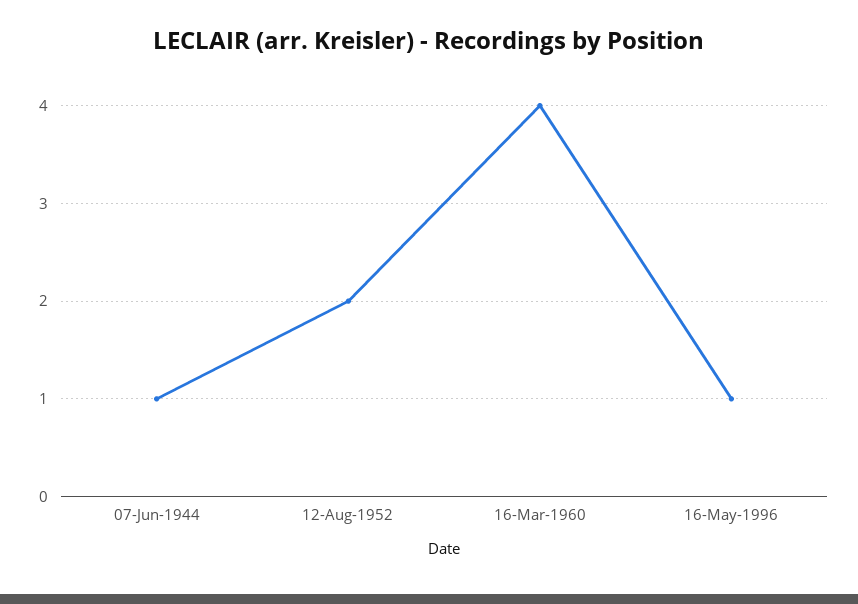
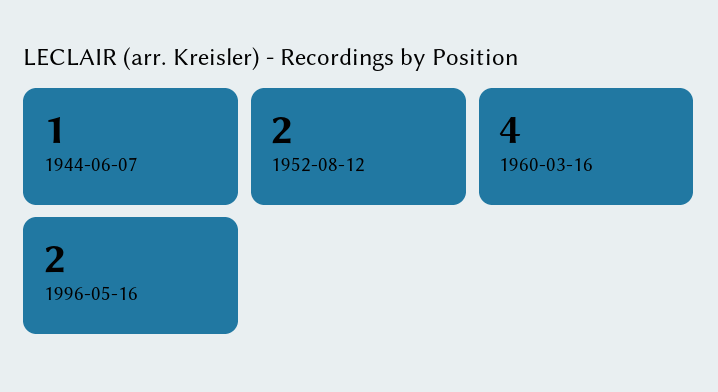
16-May-1996: 1 -> 2

